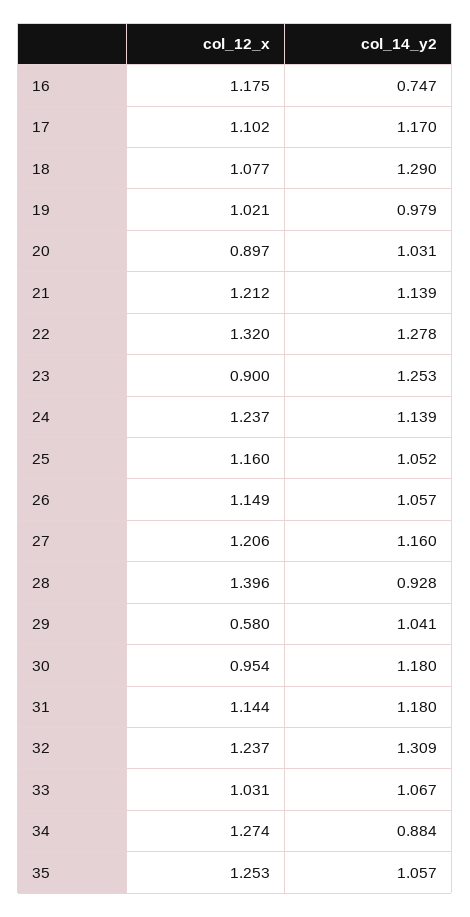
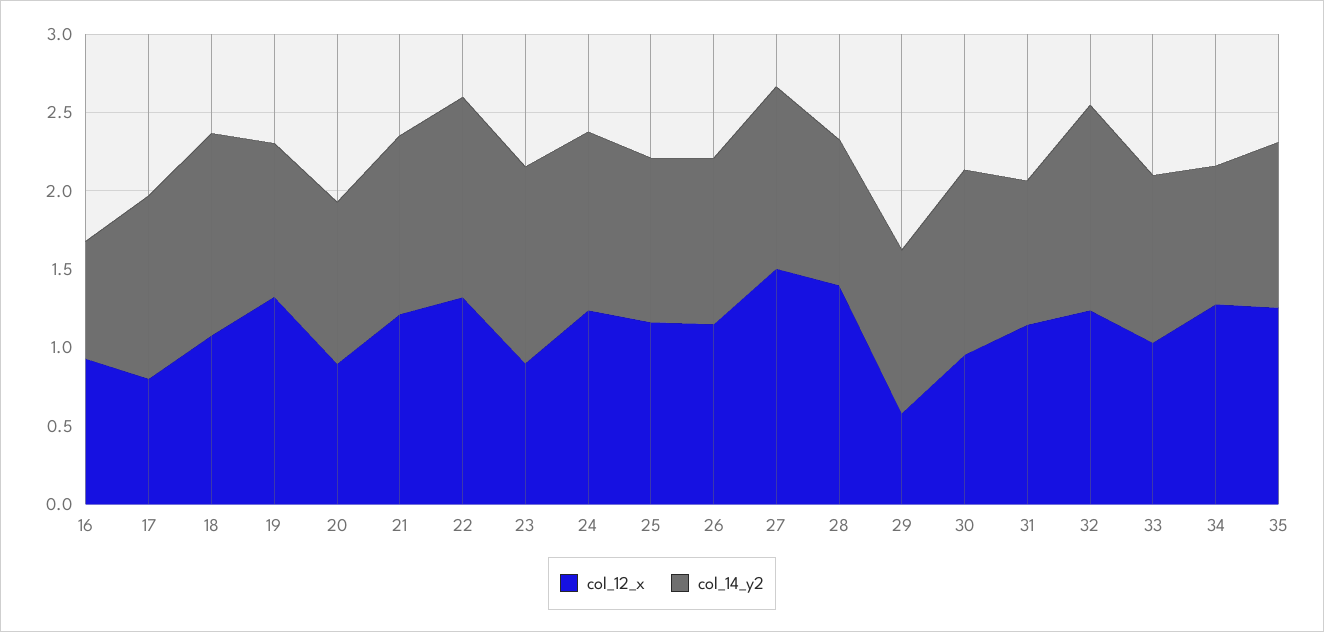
col_12_x, 16: 1.175 -> 0.9
col_12_x, 17: 1.102 -> 0.8
col_12_x, 19: 1.021 -> 1.3
col_12_x, 27: 1.206 -> 1.5
col_14_y2, 31: 1.18 -> 0.9

